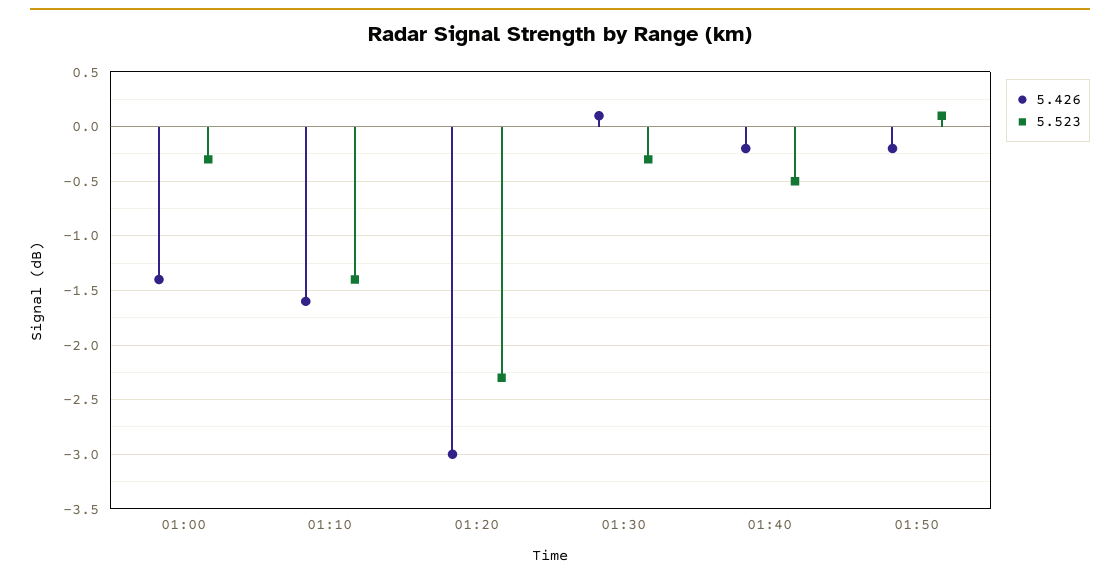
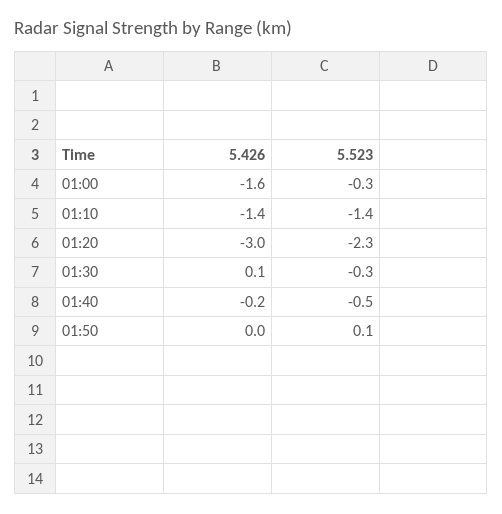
5.426, 01:00: -1.4 -> -1.6
5.426, 01:10: -1.6 -> -1.4
5.426, 01:50: -0.2 -> 0

